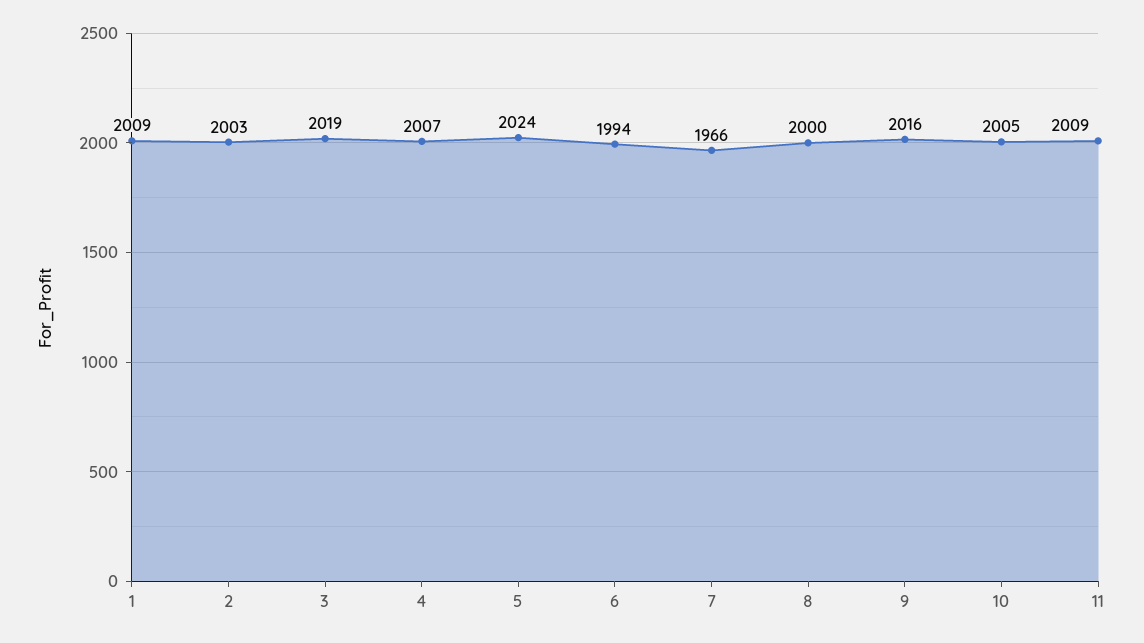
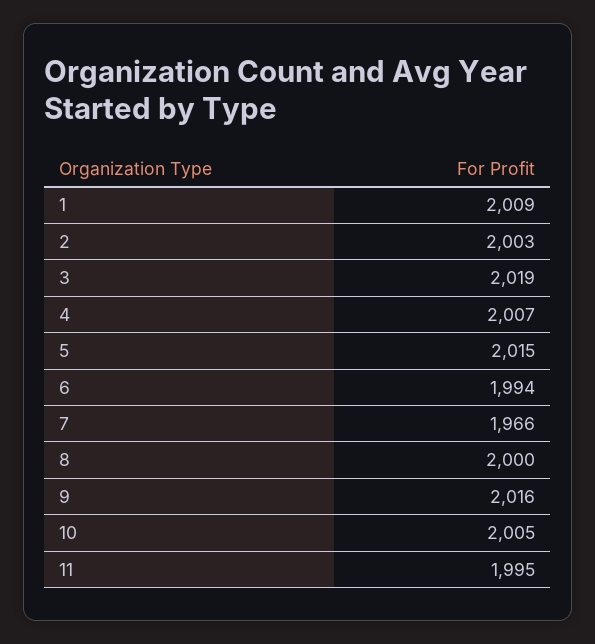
5: 2024 -> 2015
11: 2009 -> 1995

